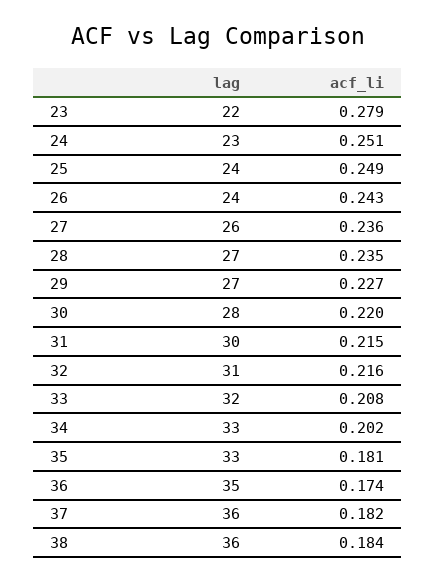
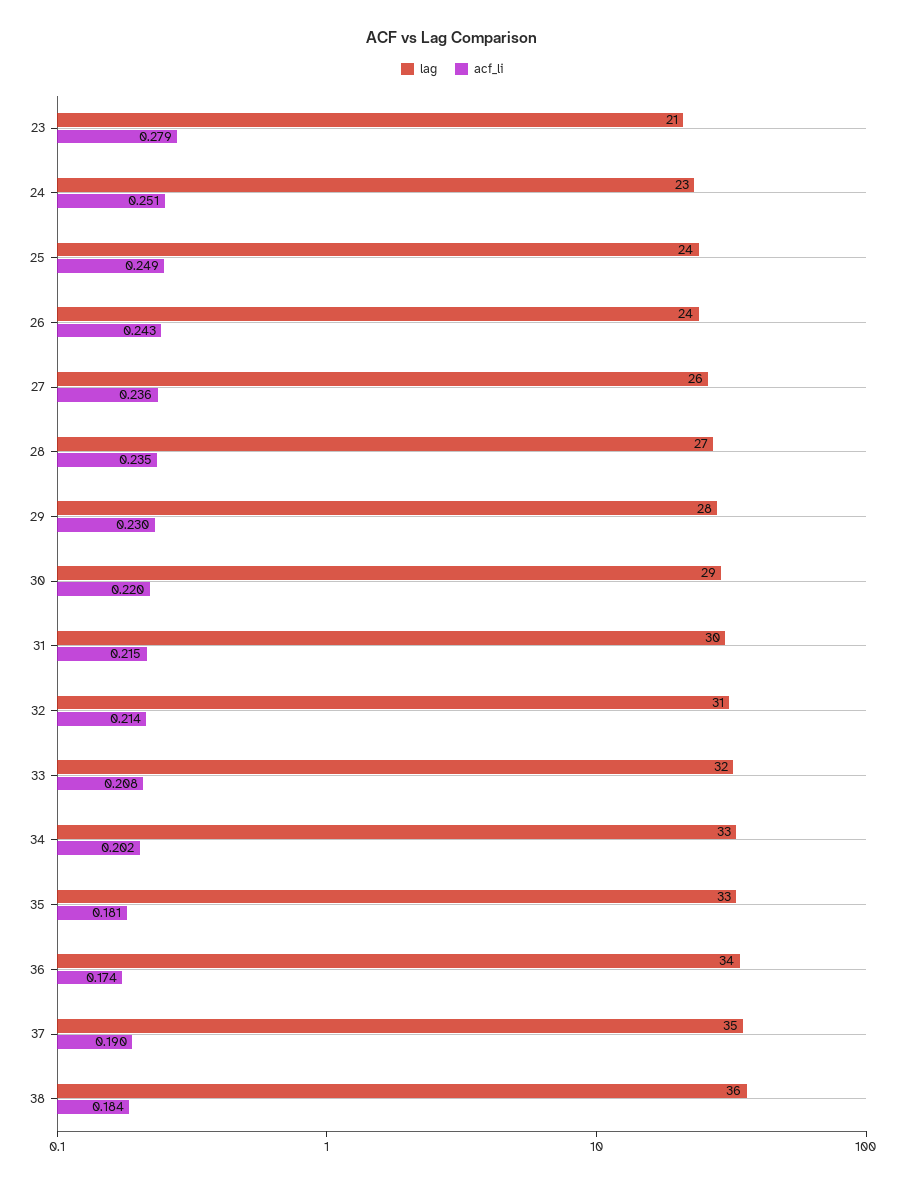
lag, 23: 22 -> 21
lag, 29: 27 -> 28
acf_li, 29: 0.227 -> 0.23
lag, 30: 28 -> 29
acf_li, 32: 0.216 -> 0.214
lag, 36: 35 -> 34
lag, 37: 36 -> 35
acf_li, 37: 0.182 -> 0.19

